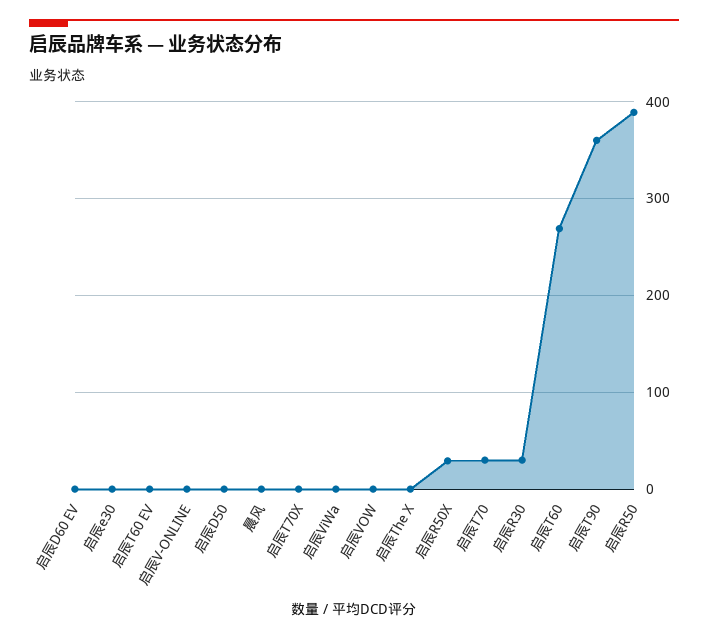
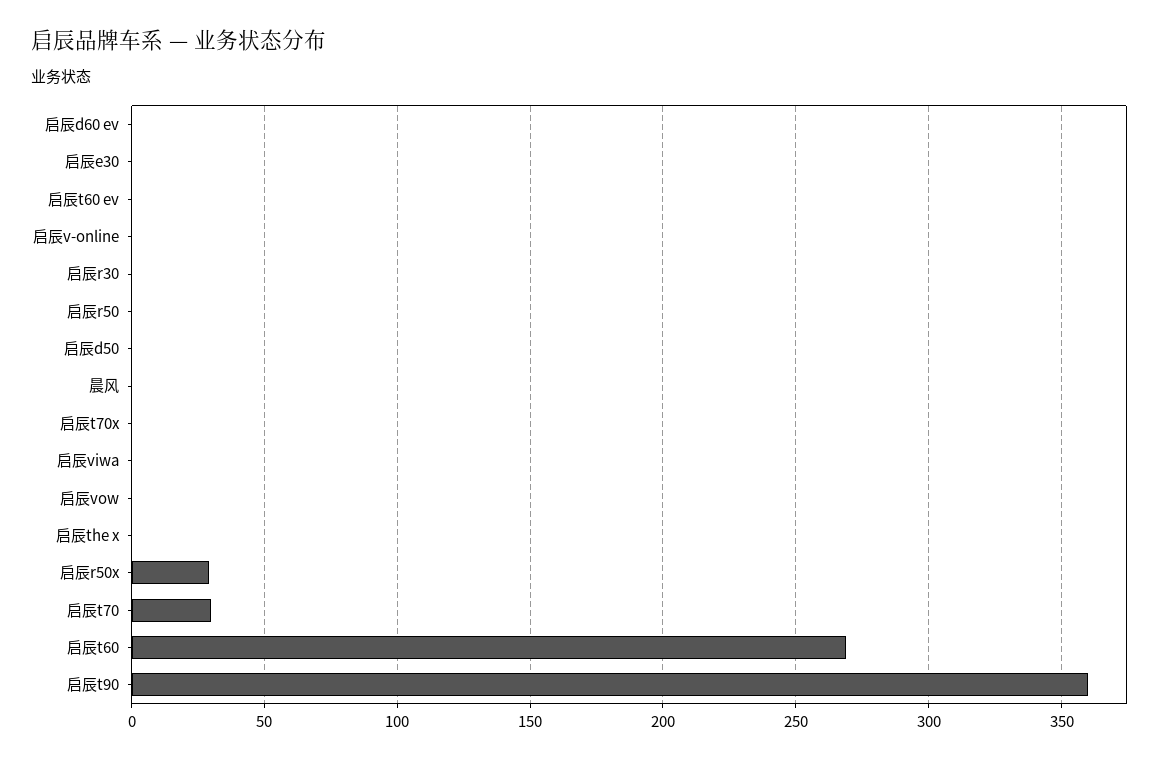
启辰R30: 30 -> 0
启辰R50: 390 -> 0

